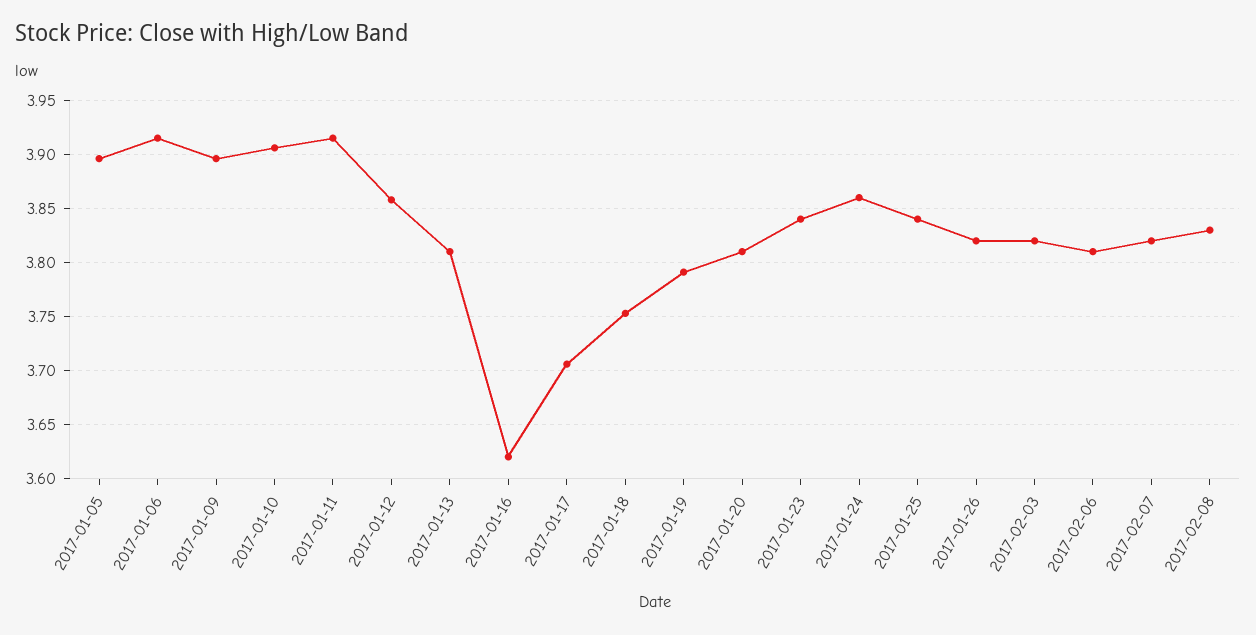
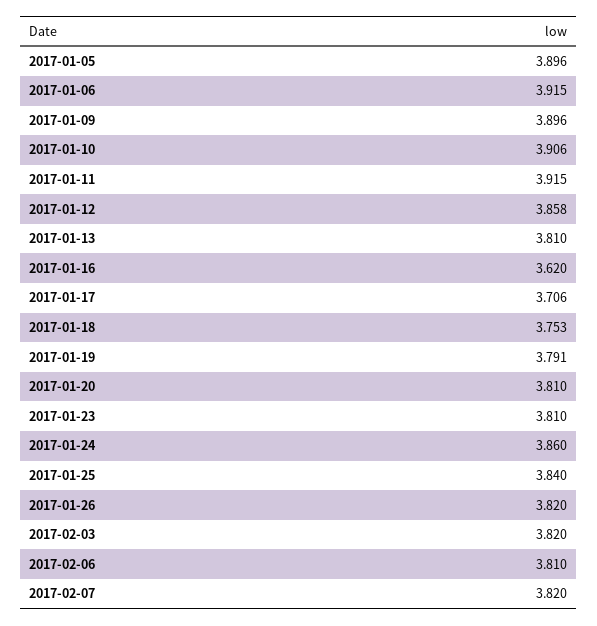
2017-01-23: 3.84 -> 3.81
2017-02-08: 3.83 -> none

